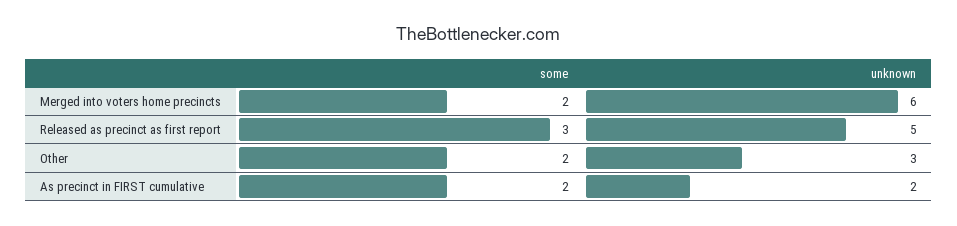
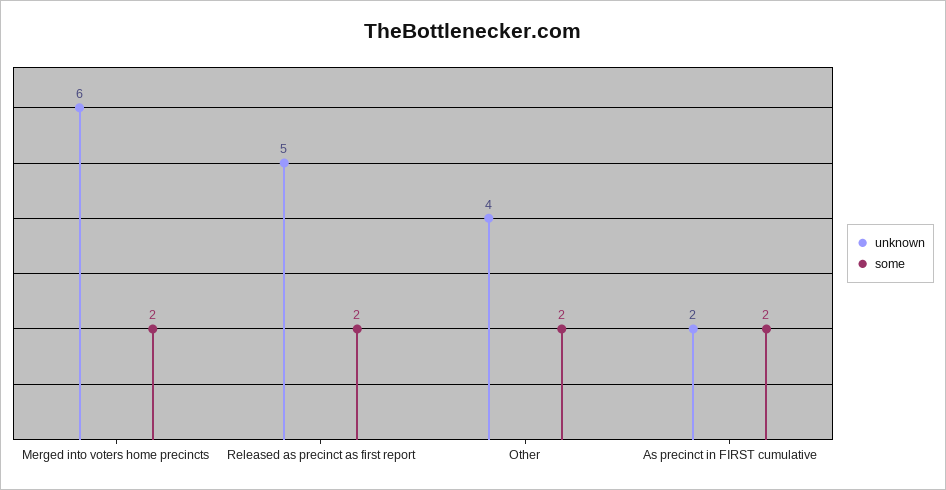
some, Released as precinct as first report: 3 -> 2
unknown, Other: 3 -> 4

